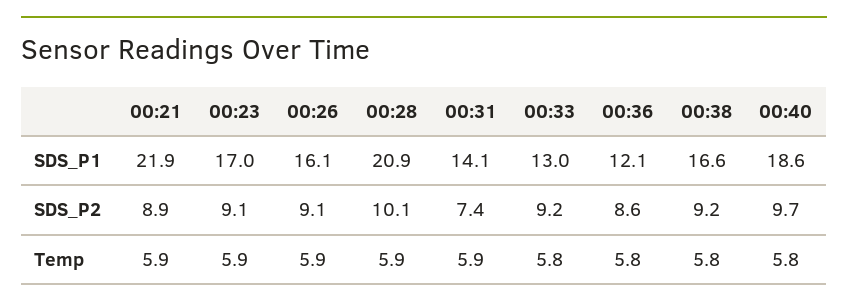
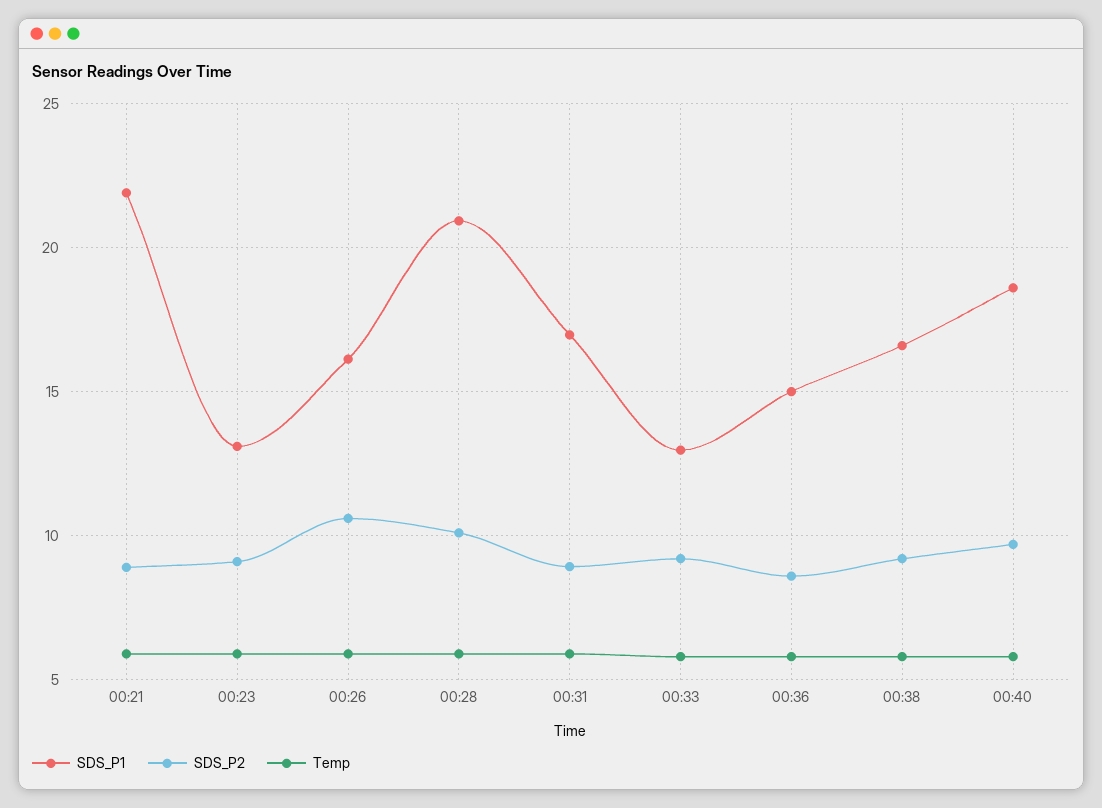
SDS_P1, 00:23: 17 -> 13
SDS_P1, 00:31: 14.1 -> 17
SDS_P1, 00:36: 12.1 -> 15
SDS_P2, 00:26: 9.1 -> 10.5
SDS_P2, 00:31: 7.4 -> 9

